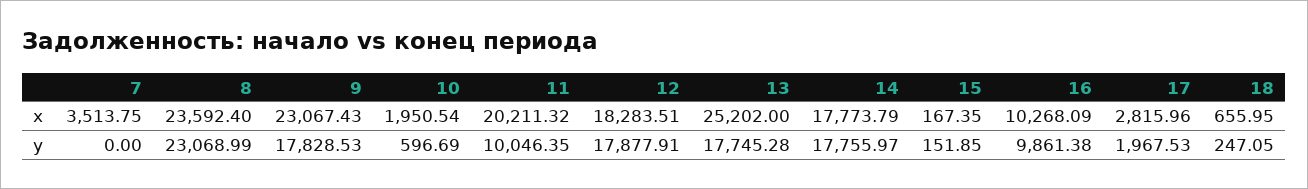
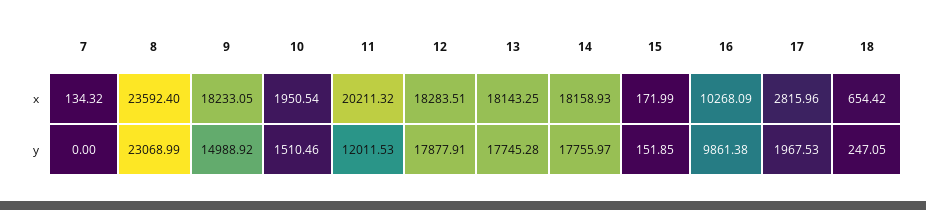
7, x: 3513.75 -> 134.32
9, x: 23067.43 -> 18233.05
13, x: 25202 -> 18143.25
14, x: 17773.79 -> 18158.93
15, x: 167.35 -> 171.99
18, x: 655.95 -> 654.42
9, y: 17828.53 -> 14988.92
10, y: 596.69 -> 1510.46
11, y: 10046.35 -> 12011.53

